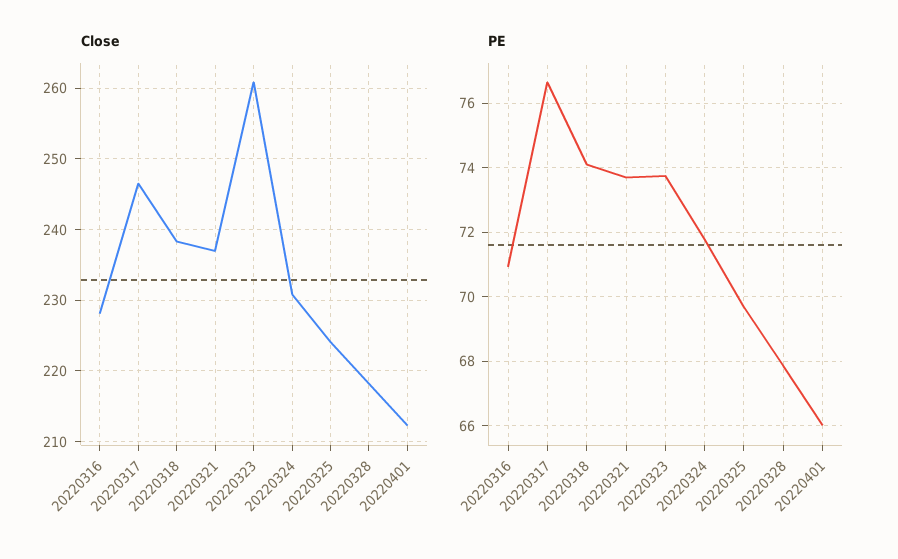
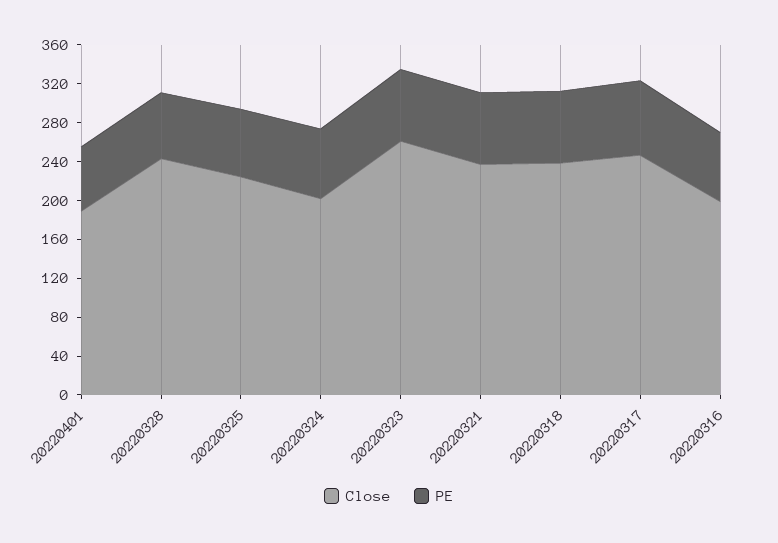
Close, 20220316: 228 -> 200
Close, 20220324: 231 -> 200
Close, 20220328: 218 -> 240
Close, 20220401: 212 -> 190

